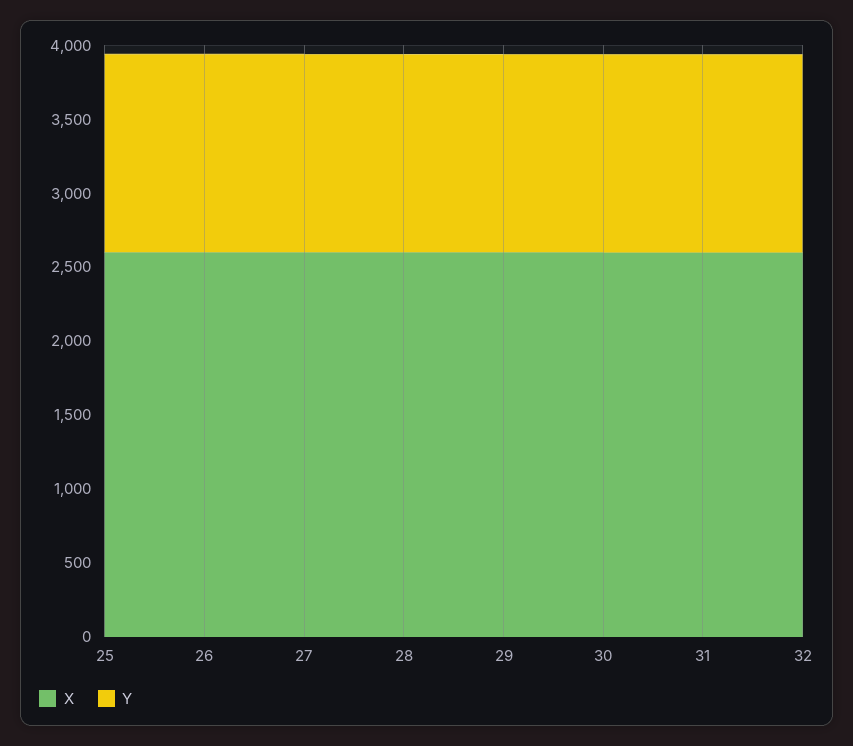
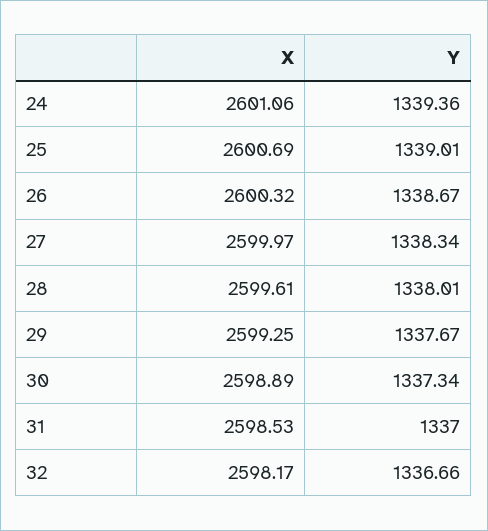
X, 24: none -> 2601.06
Y, 24: none -> 1339.36

